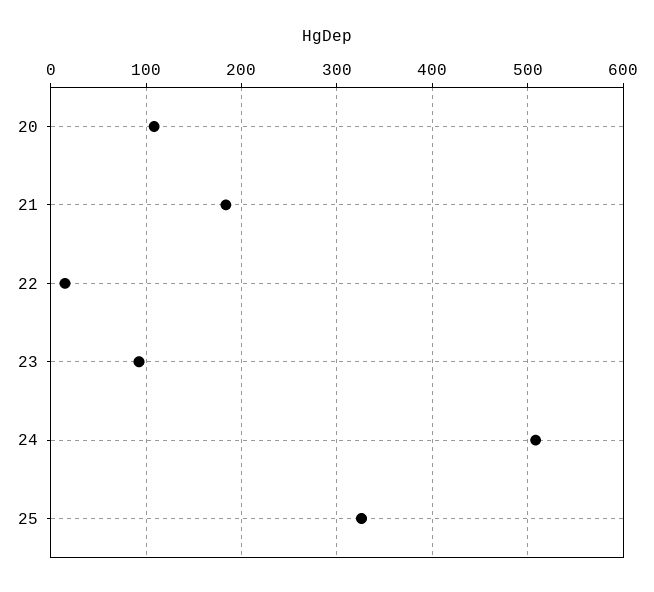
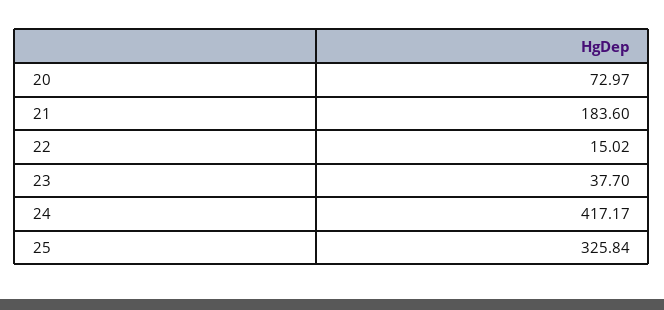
20: 110 -> 72.97
23: 90 -> 37.7
24: 510 -> 417.17

